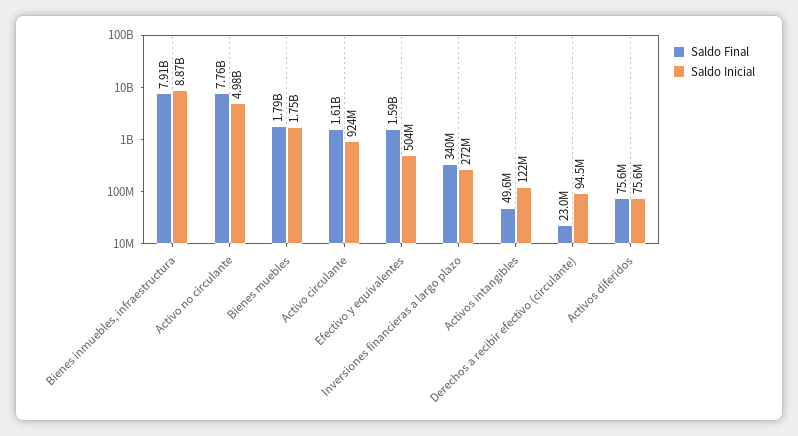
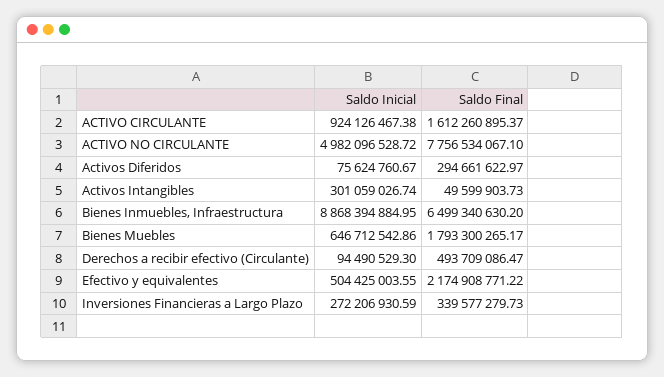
Saldo Final, Bienes inmuebles, infraestructura: 7910000000 -> 6499340630.2
Saldo Inicial, Bienes muebles: 1750000000 -> 646712542.86
Saldo Final, Efectivo y equivalentes: 1590000000 -> 2174908771.22
Saldo Inicial, Activos intangibles: 122000000 -> 301059026.74
Saldo Final, Derechos a recibir efectivo (circulante): 23000000 -> 493709086.47
Saldo Final, Activos diferidos: 75600000 -> 294661622.97

